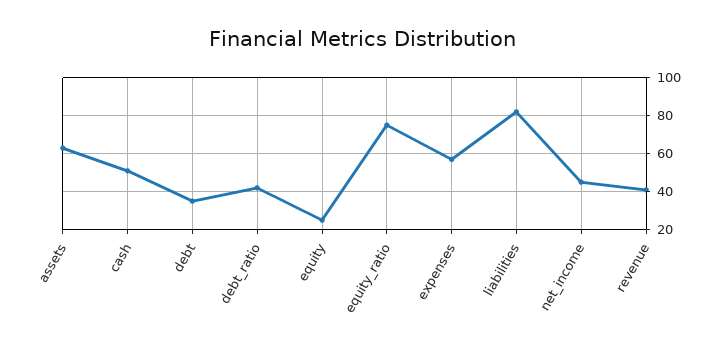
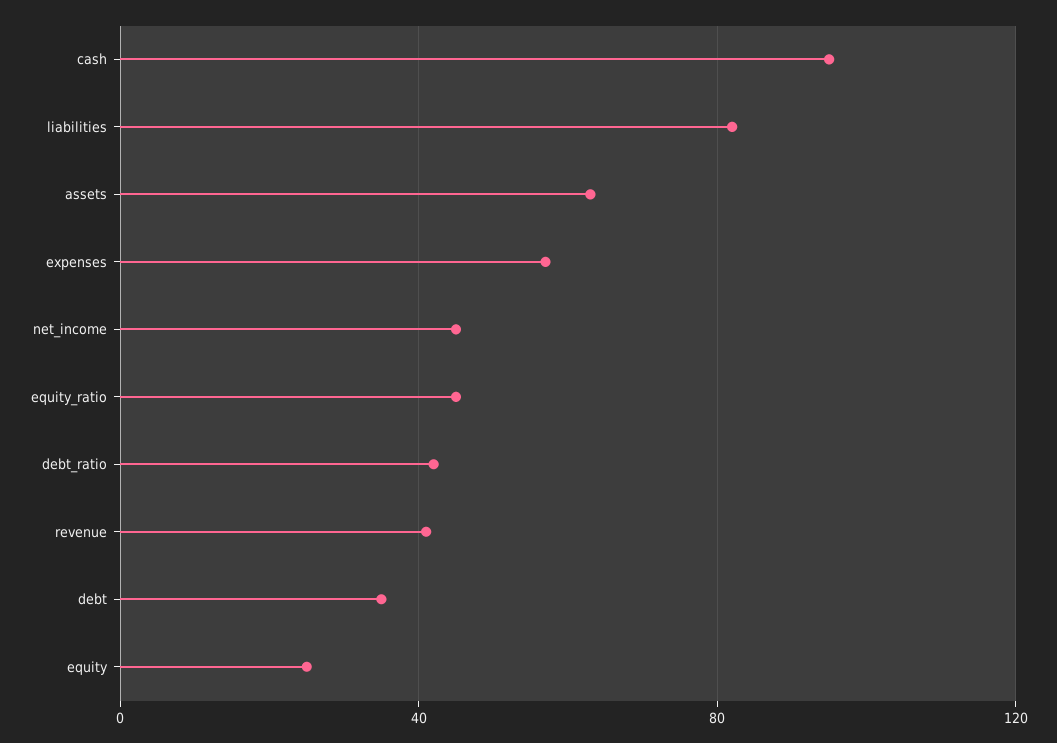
cash: 50 -> 95
equity_ratio: 75 -> 45

